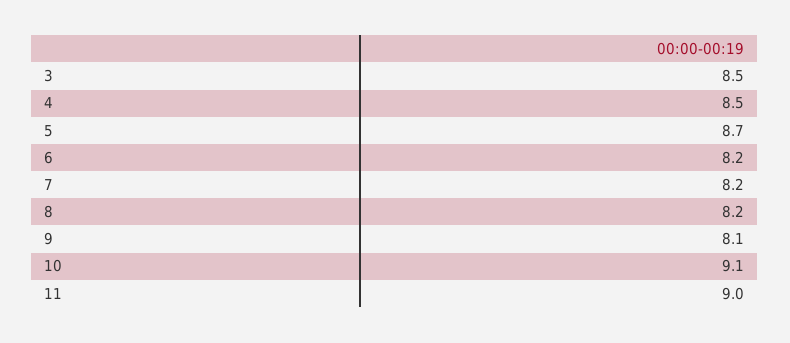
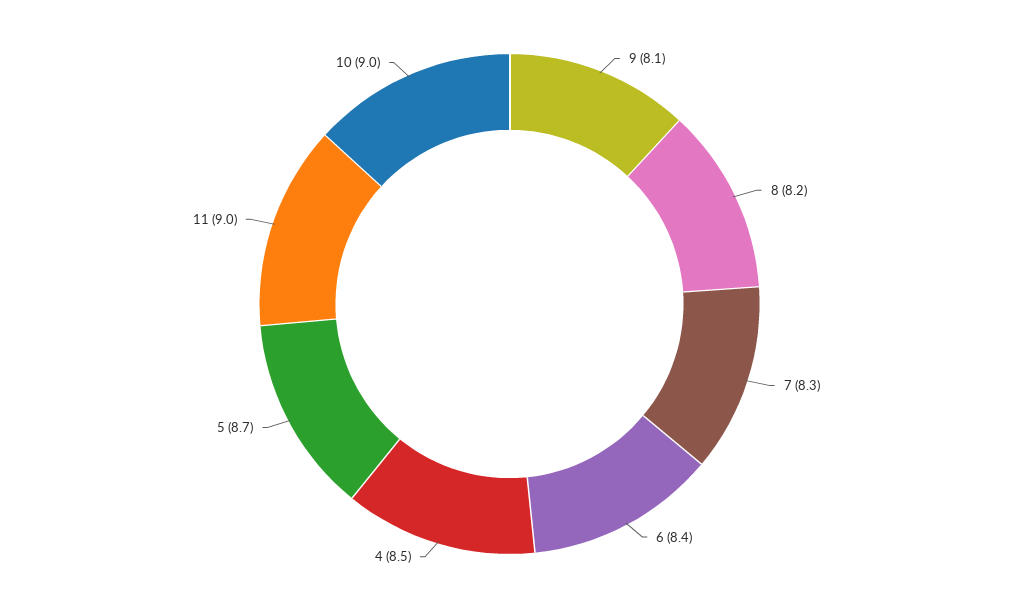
3: 8.5 -> none
6: 8.2 -> 8.4
7: 8.2 -> 8.3
10: 9.1 -> 9

